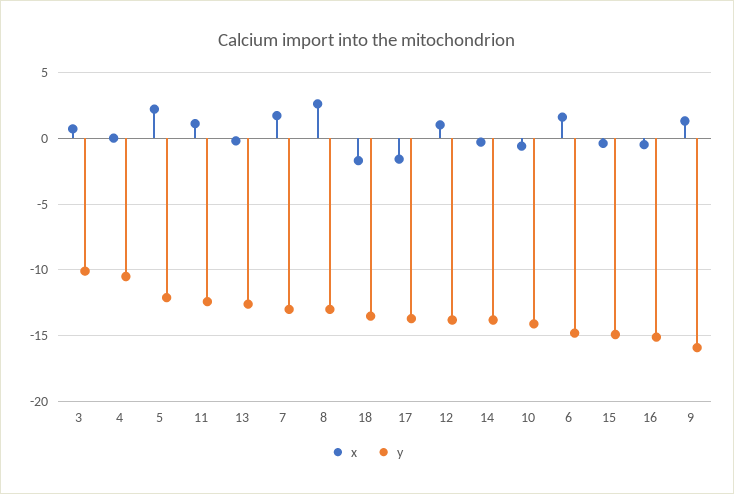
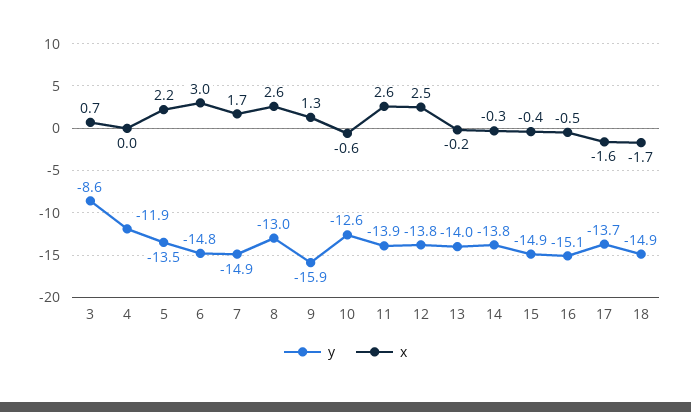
y, 3: -10 -> -8.6
y, 4: -10.5 -> -11.9
y, 5: -12 -> -13.5
x, 11: 1 -> 2.6
y, 11: -12.5 -> -13.9
y, 13: -12.5 -> -14
y, 7: -13 -> -14.9
y, 18: -13.5 -> -14.9
x, 12: 1 -> 2.5
y, 10: -14 -> -12.6
x, 6: 1.5 -> 3

